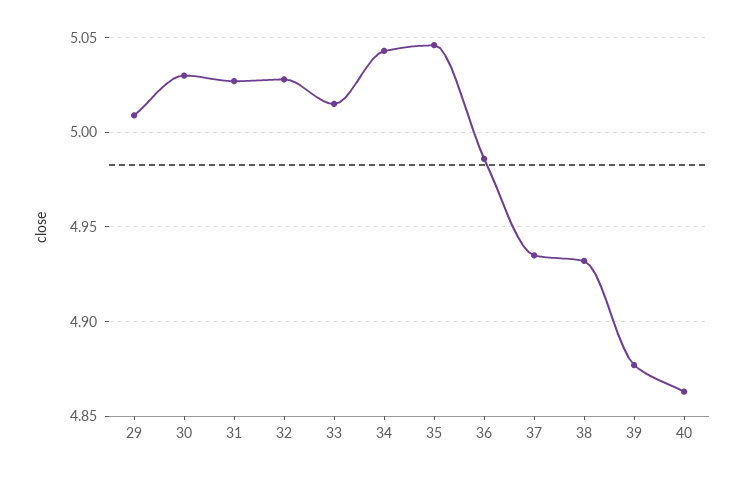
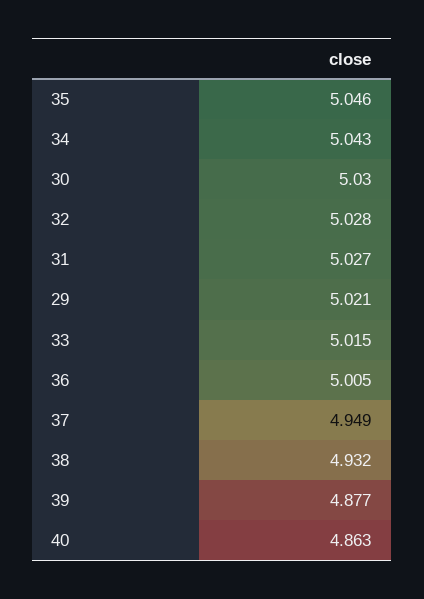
29: 5.01 -> 5.021
36: 4.985 -> 5.005
37: 4.935 -> 4.949

